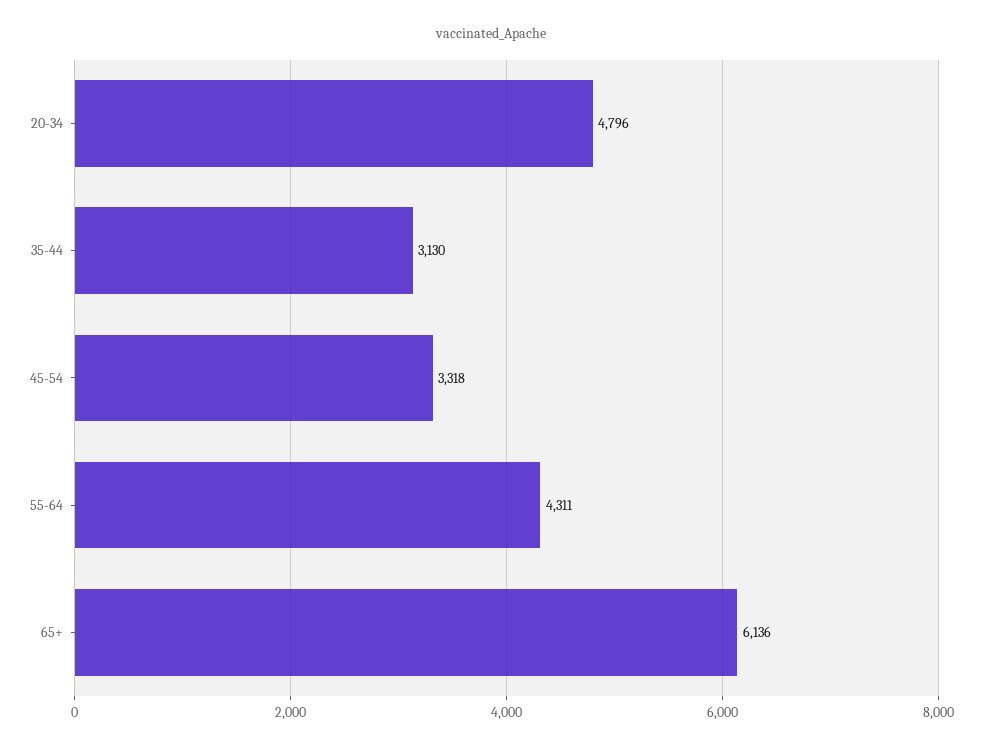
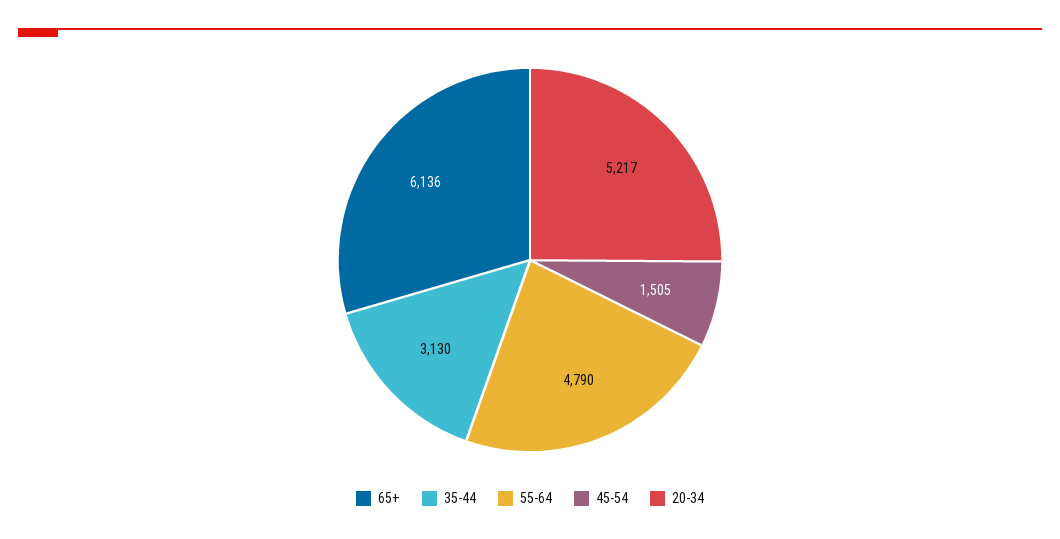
20-34: 4796 -> 5217
45-54: 3318 -> 1505
55-64: 4311 -> 4790

